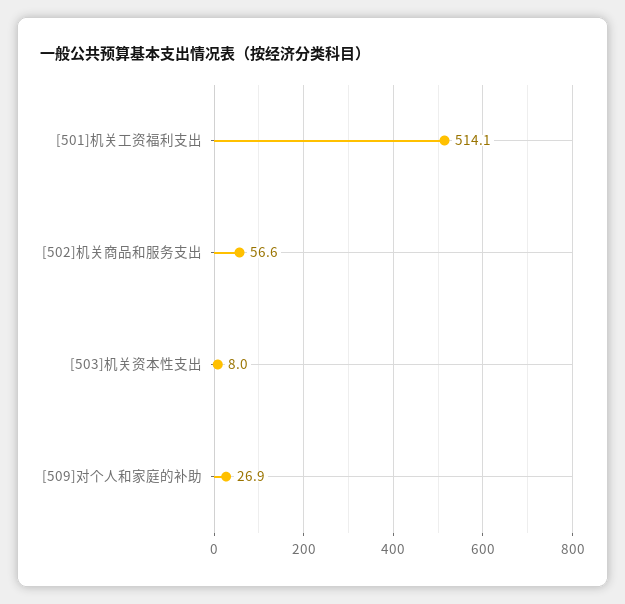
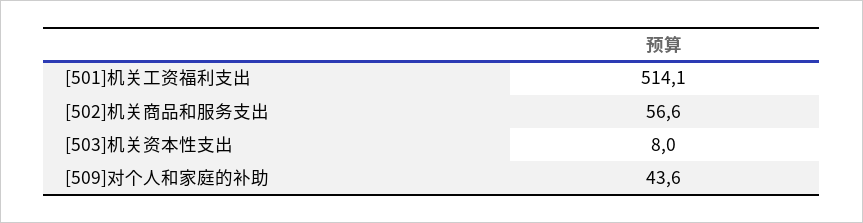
[509]对个人和家庭的补助: 26.9 -> 43.6

